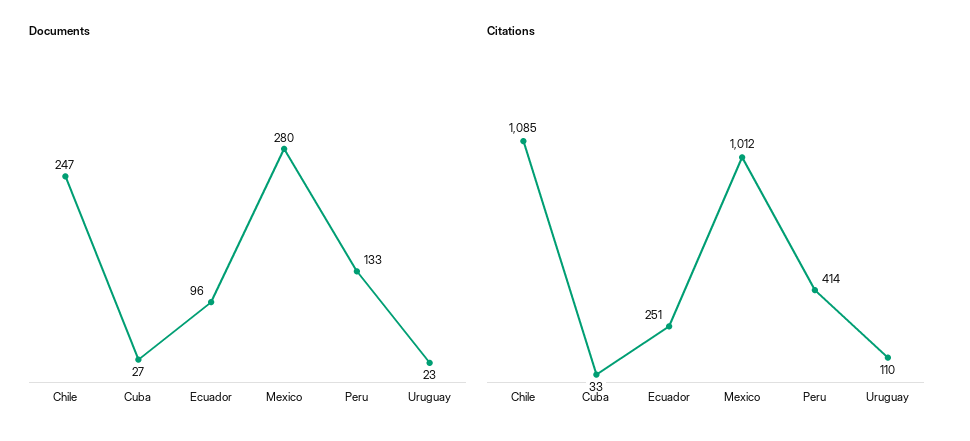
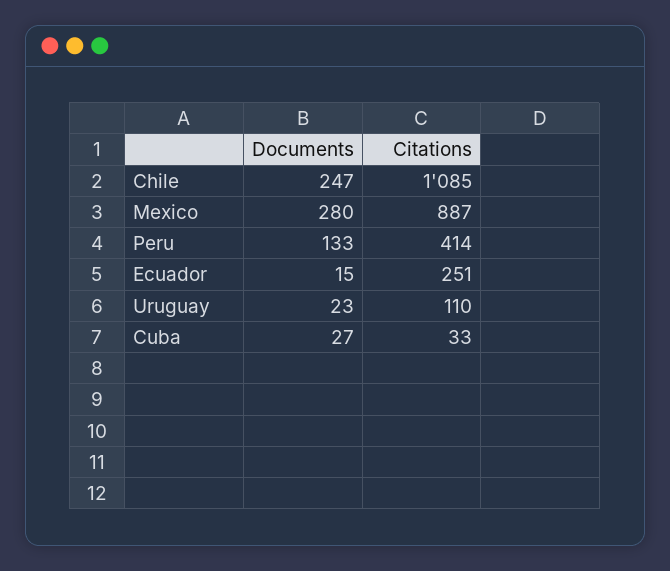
Documents, Ecuador: 96 -> 15
Citations, Mexico: 1012 -> 887

